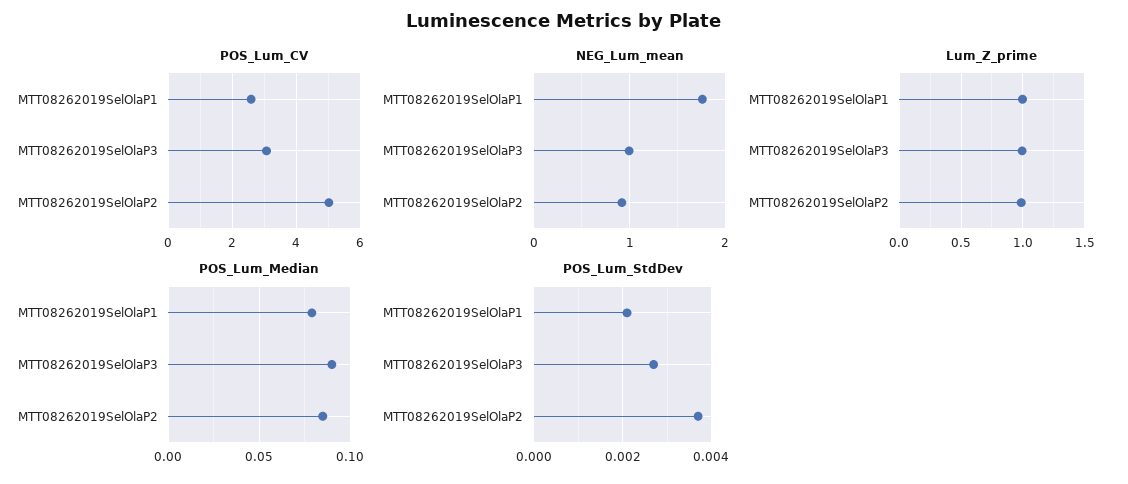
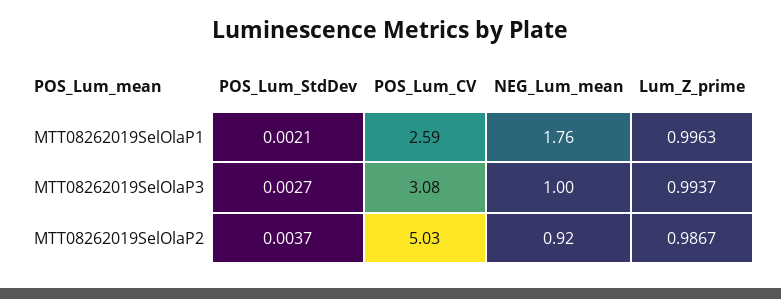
POS_Lum_Median, MTT08262019SelOlaP1: 0.08 -> none
POS_Lum_Median, MTT08262019SelOlaP3: 0.09 -> none
POS_Lum_Median, MTT08262019SelOlaP2: 0.085 -> none

